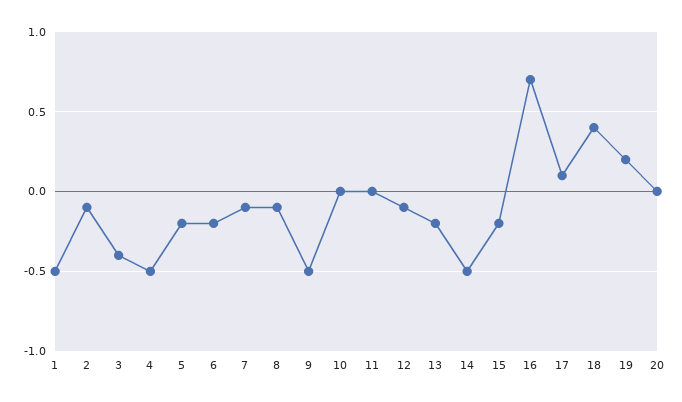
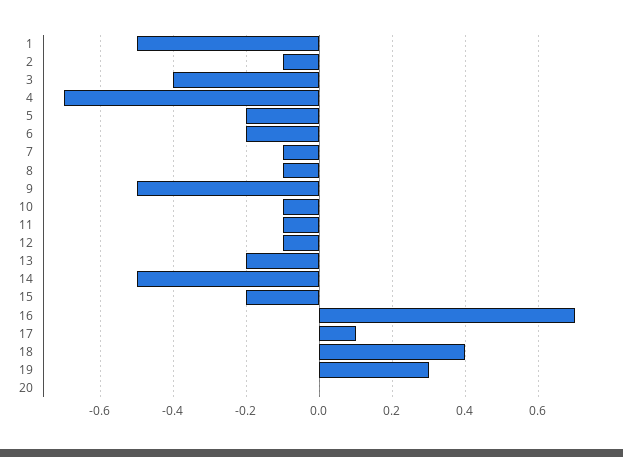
4: -0.5 -> -0.7
10: 0 -> -0.1
11: 0 -> -0.1
19: 0.2 -> 0.3

